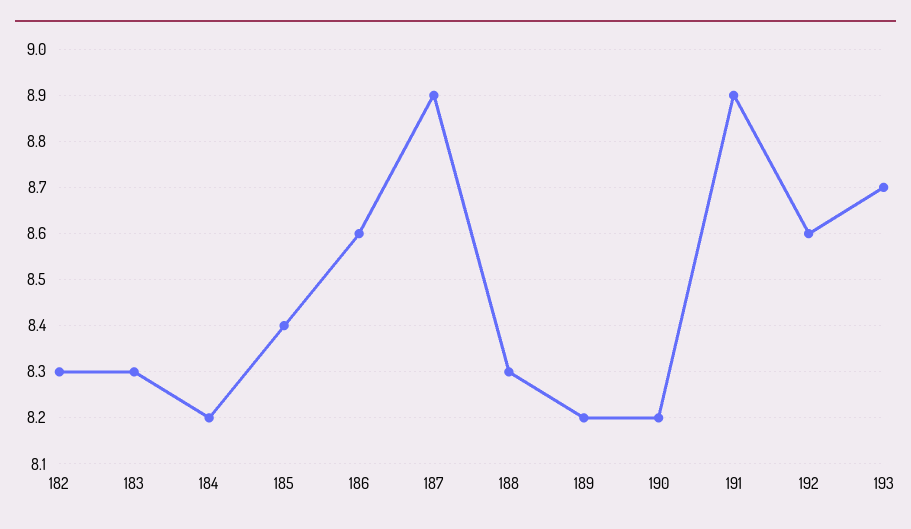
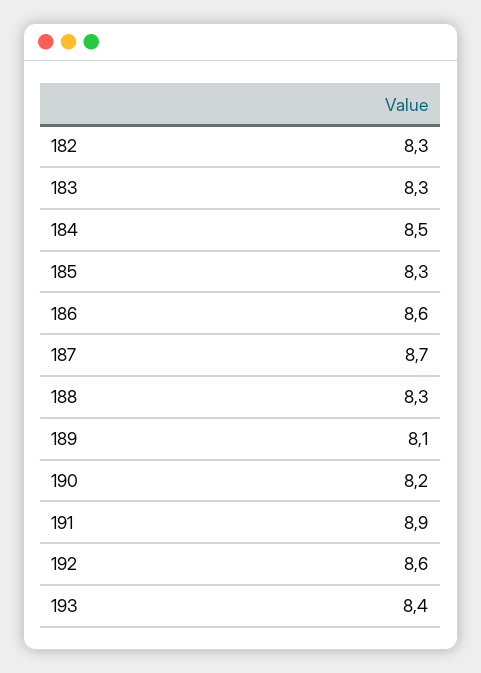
184: 8.2 -> 8.5
185: 8.4 -> 8.3
187: 8.9 -> 8.7
189: 8.2 -> 8.1
193: 8.7 -> 8.4

